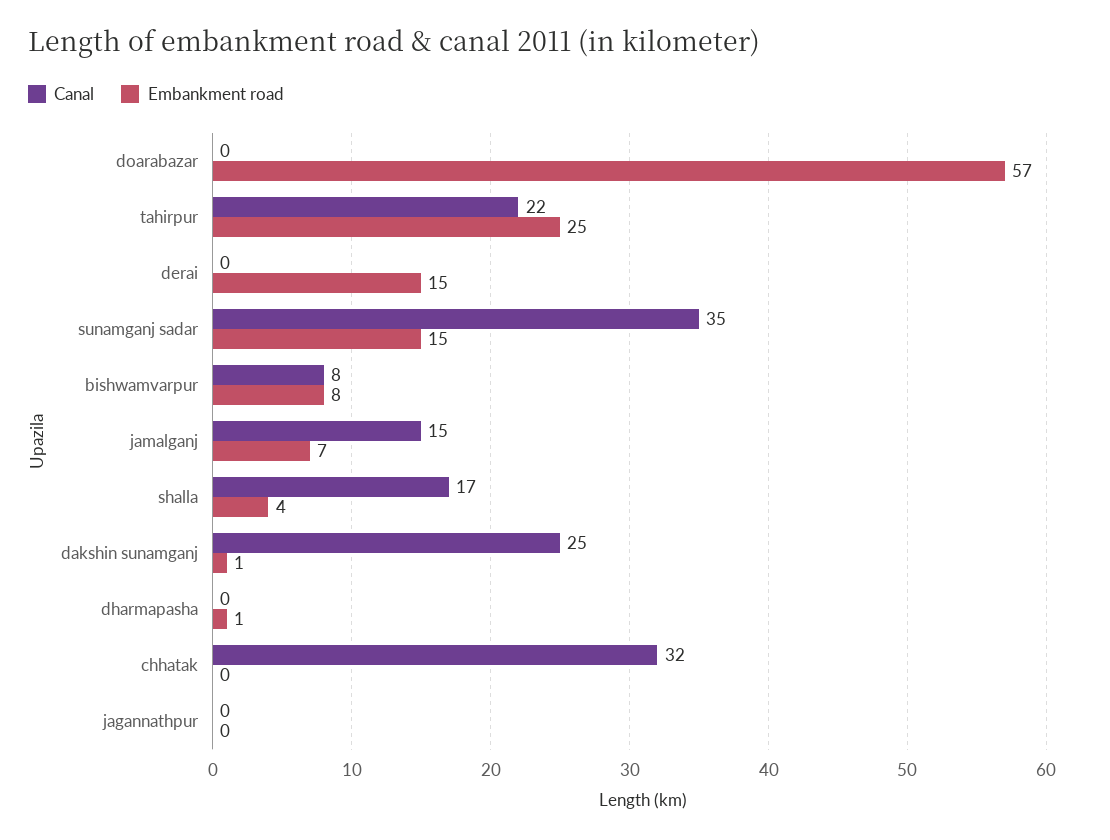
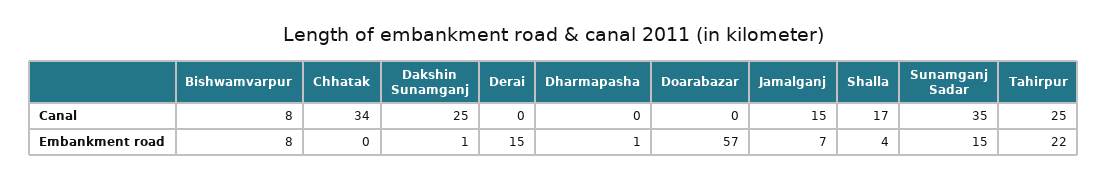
Canal, tahirpur: 22 -> 25
Embankment road, tahirpur: 25 -> 22
Canal, chhatak: 32 -> 34
Canal, jagannathpur: 0 -> none
Embankment road, jagannathpur: 0 -> none

